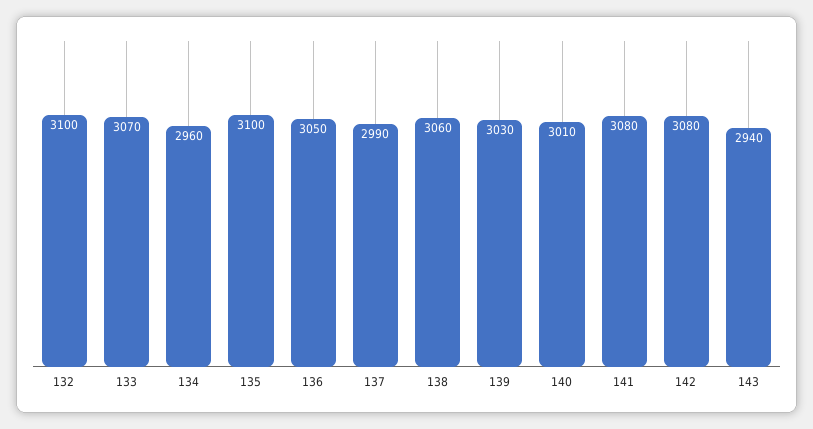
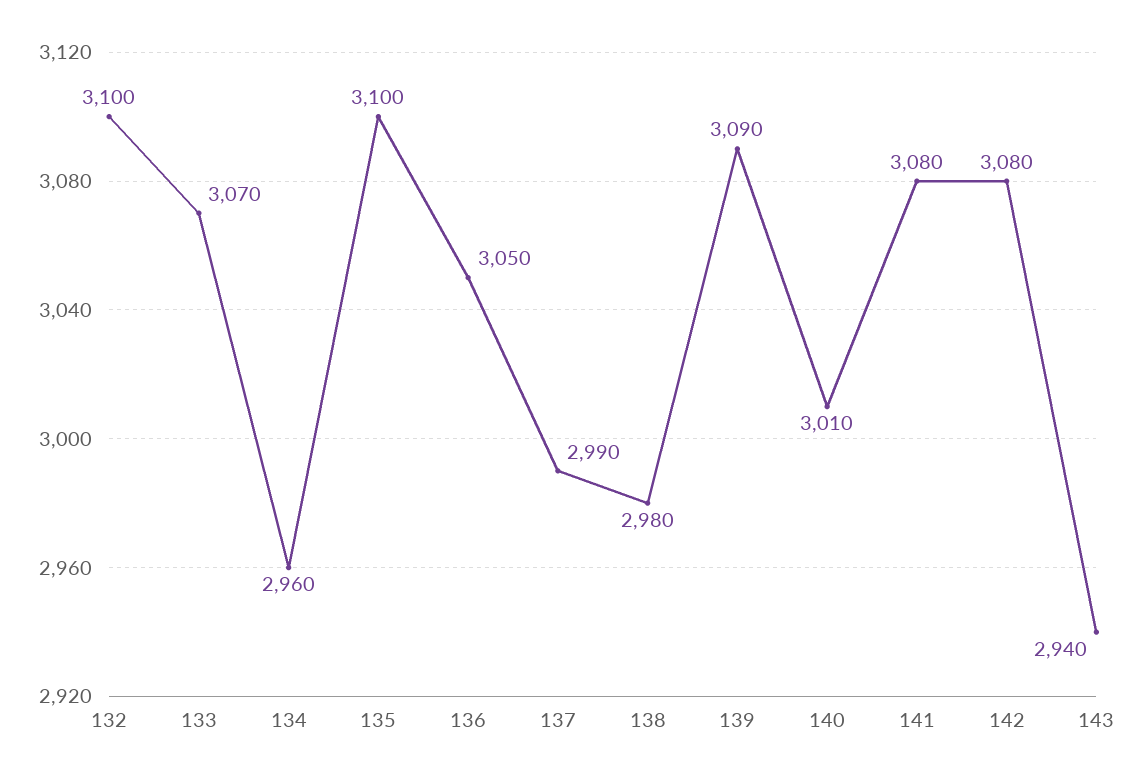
138: 3060 -> 2980
139: 3030 -> 3090

